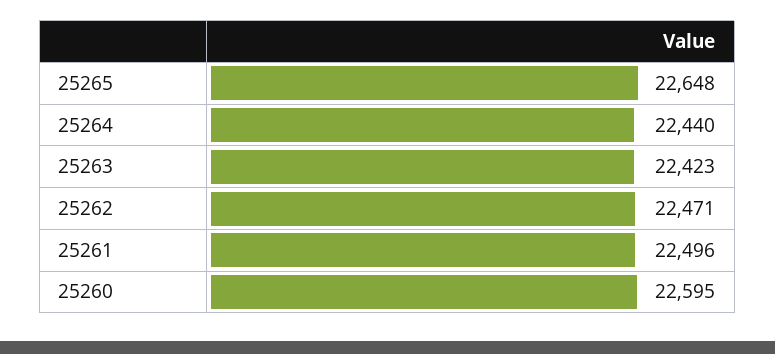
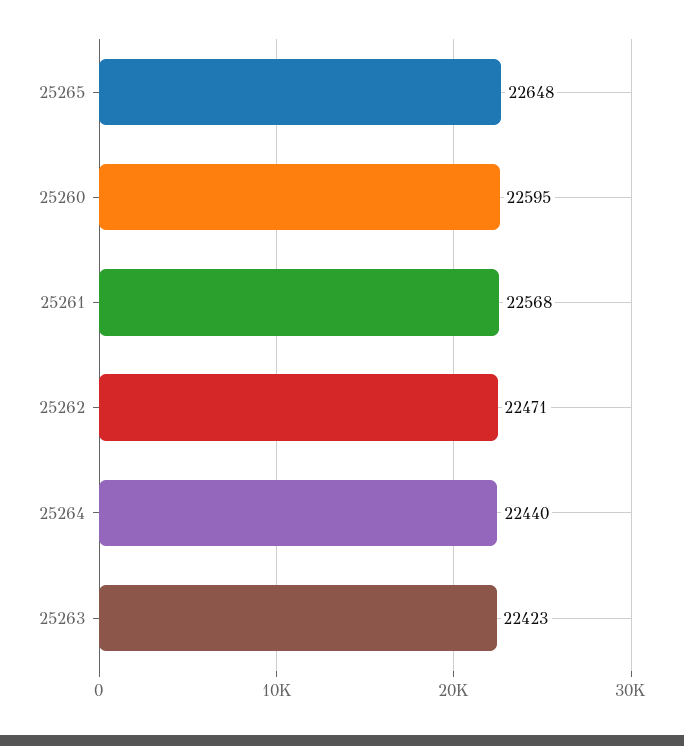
25261: 22496 -> 22568

